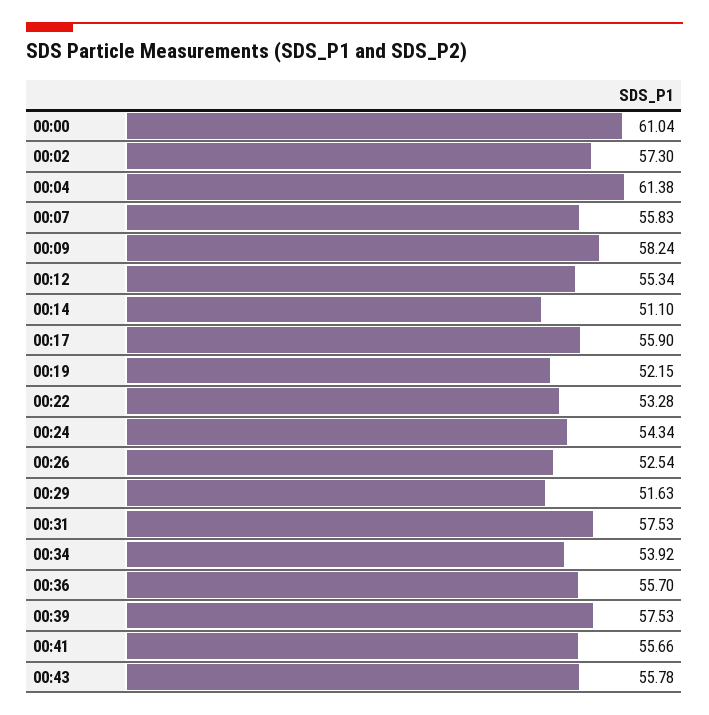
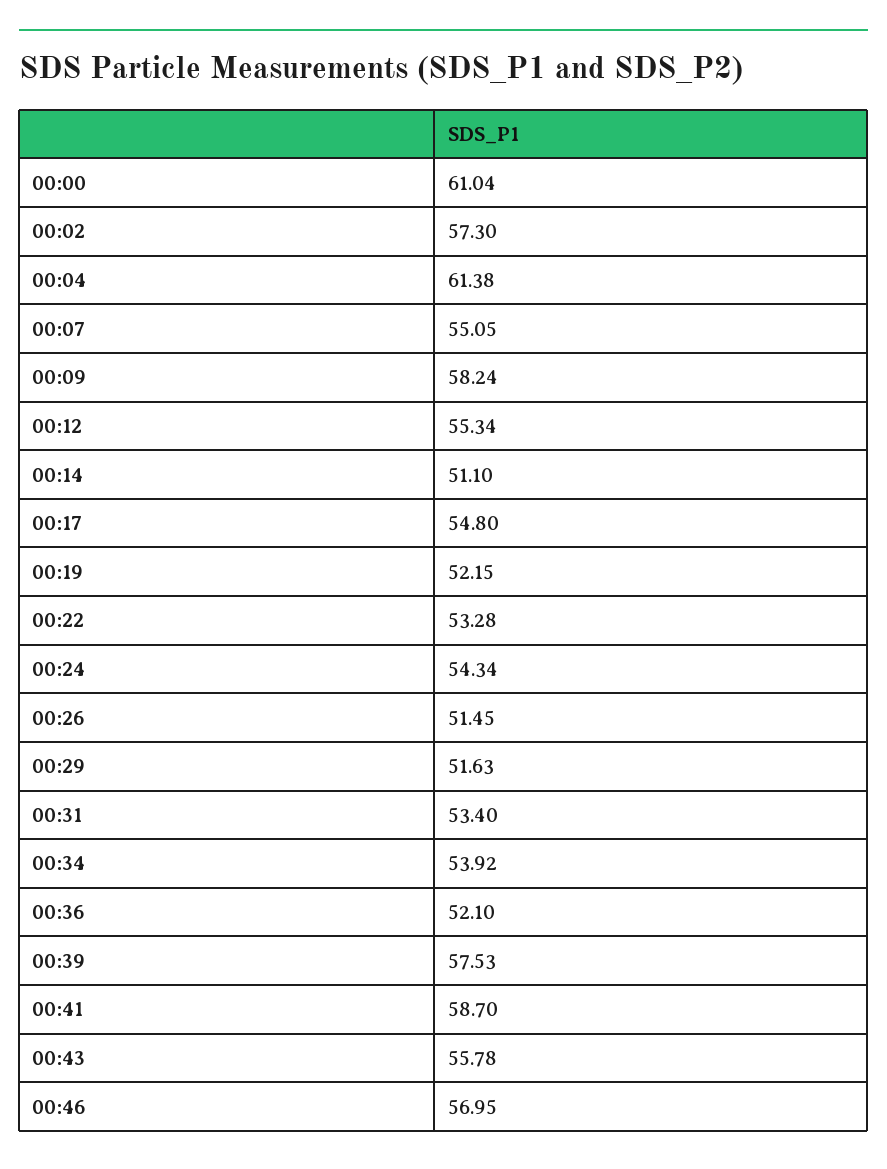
00:07: 55.83 -> 55.05
00:17: 55.9 -> 54.8
00:26: 52.54 -> 51.45
00:31: 57.53 -> 53.4
00:36: 55.7 -> 52.1
00:41: 55.66 -> 58.7
00:46: none -> 56.95

